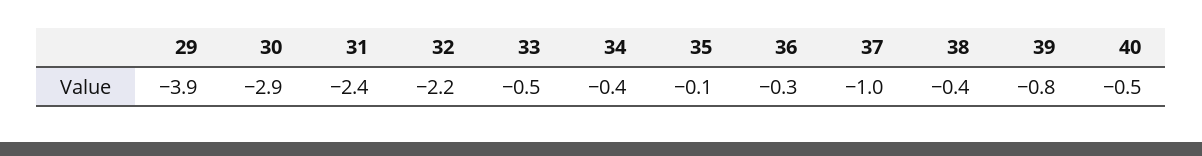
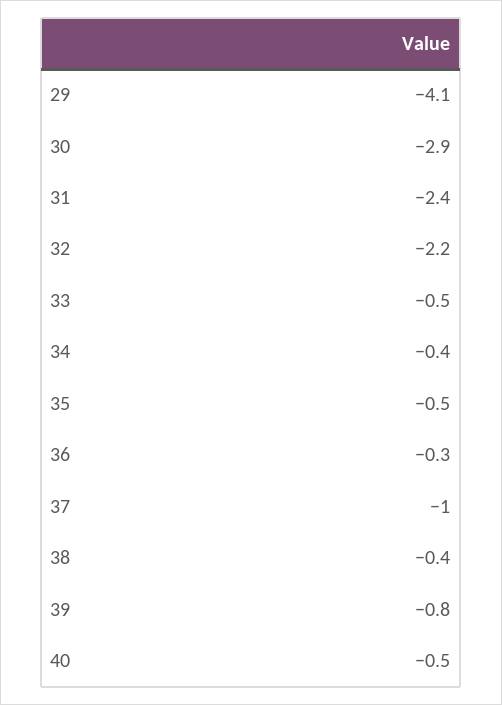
29: -3.9 -> -4.1
35: -0.1 -> -0.5

